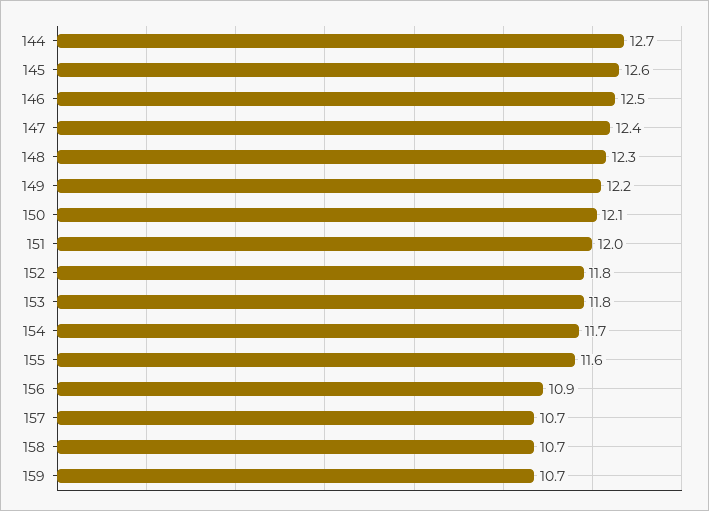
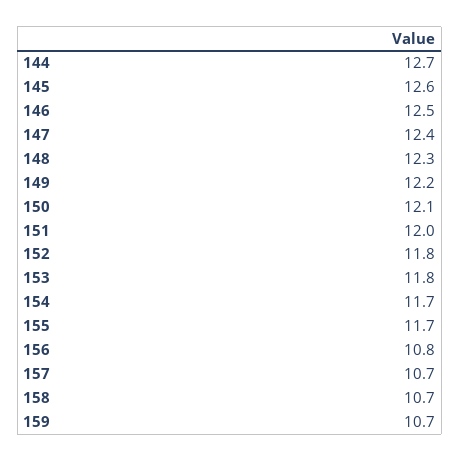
155: 11.6 -> 11.7
156: 10.9 -> 10.8

